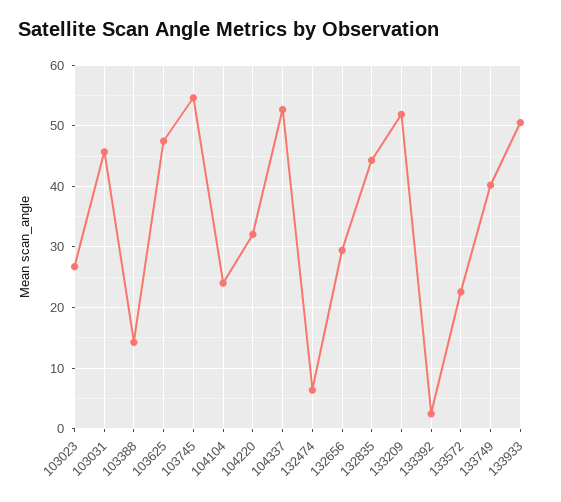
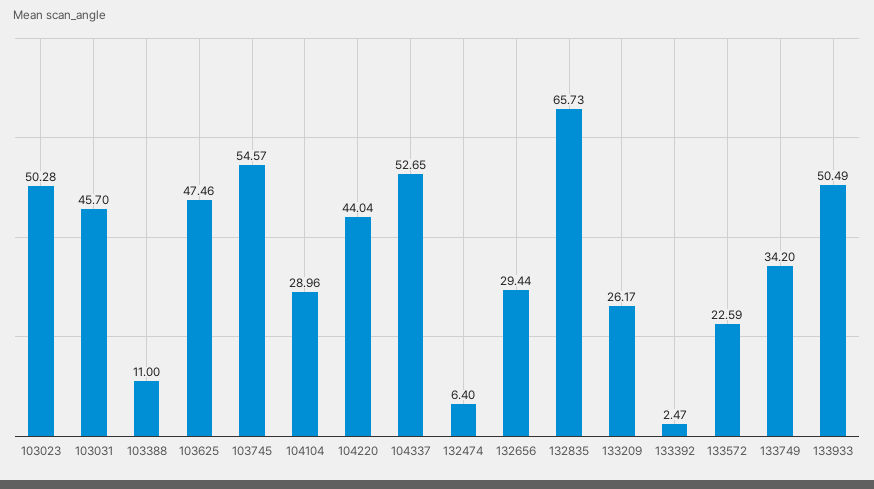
103023: 27 -> 50.28
103388: 14 -> 11
104104: 24 -> 28.96
104220: 32 -> 44.04
132835: 44 -> 65.73
133209: 52 -> 26.17
133749: 40 -> 34.2

